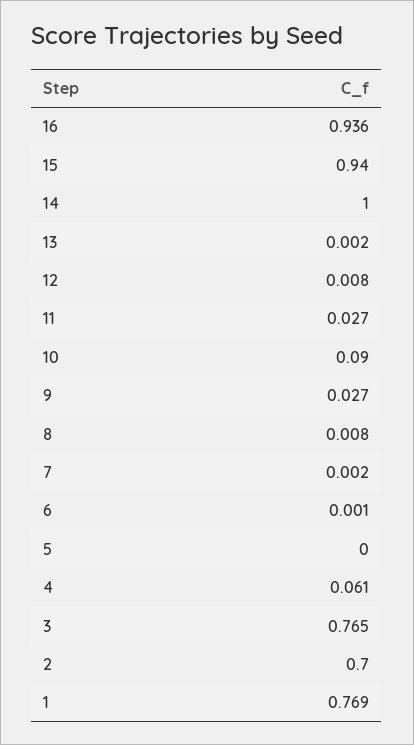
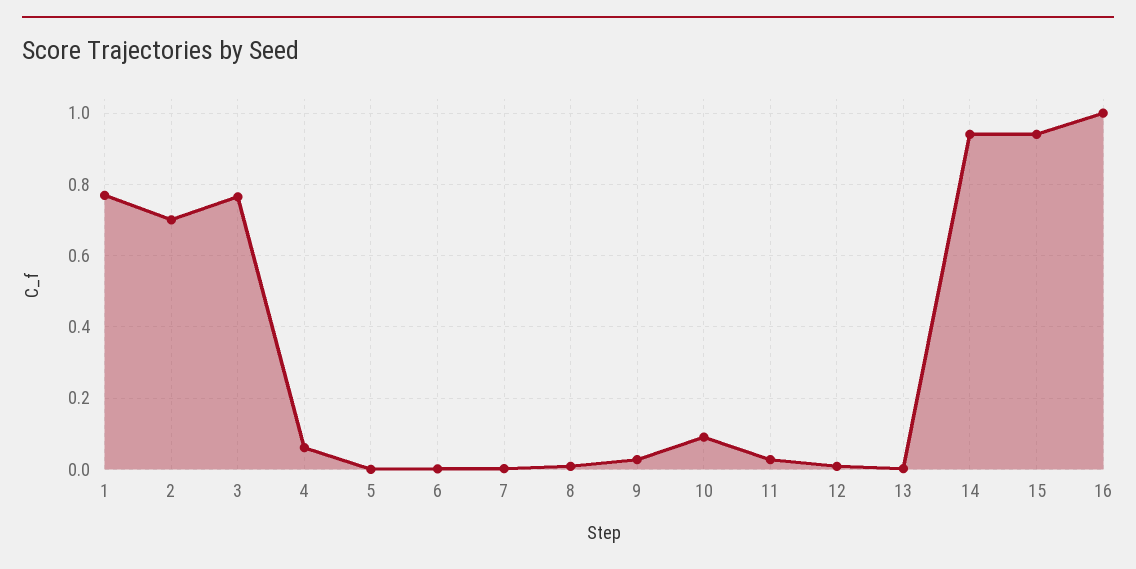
16: 0.936 -> 1
14: 1 -> 0.94

